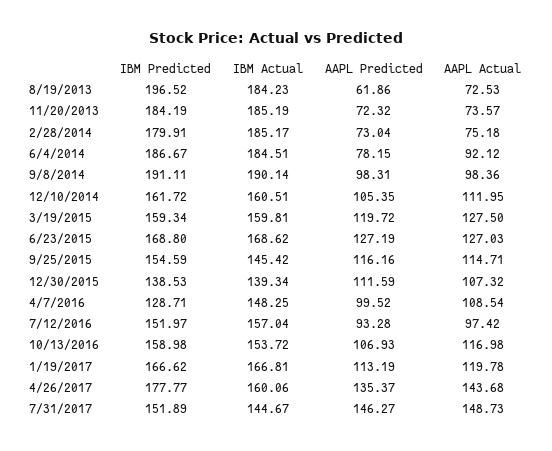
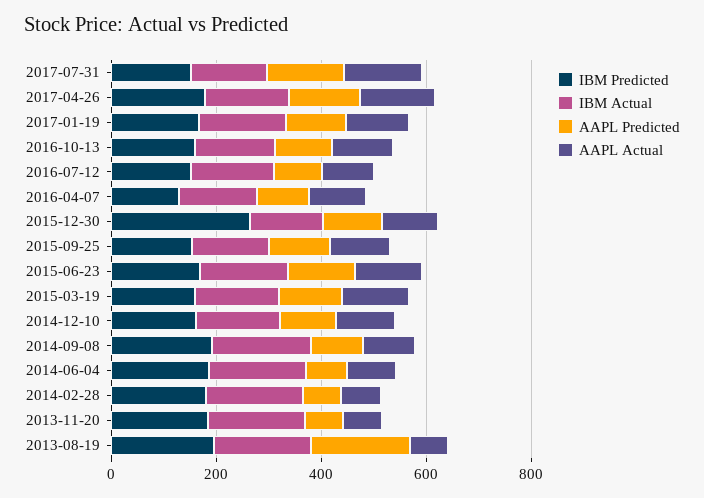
AAPL Predicted, 8/19/2013: 61.86 -> 200
IBM Predicted, 12/30/2015: 138.53 -> 250

